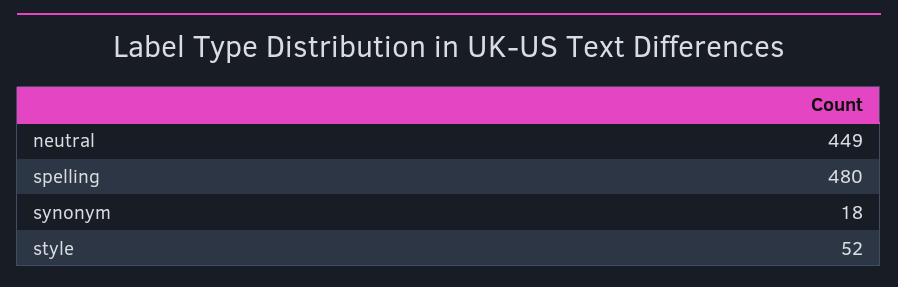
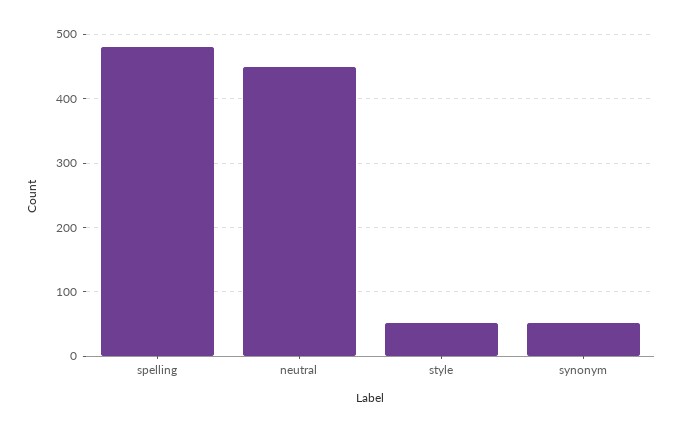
synonym: 18 -> 50

